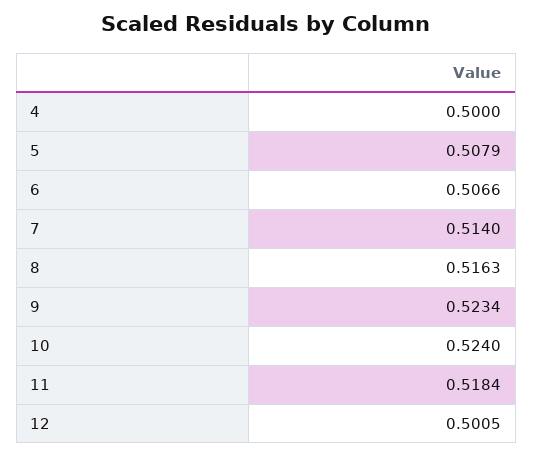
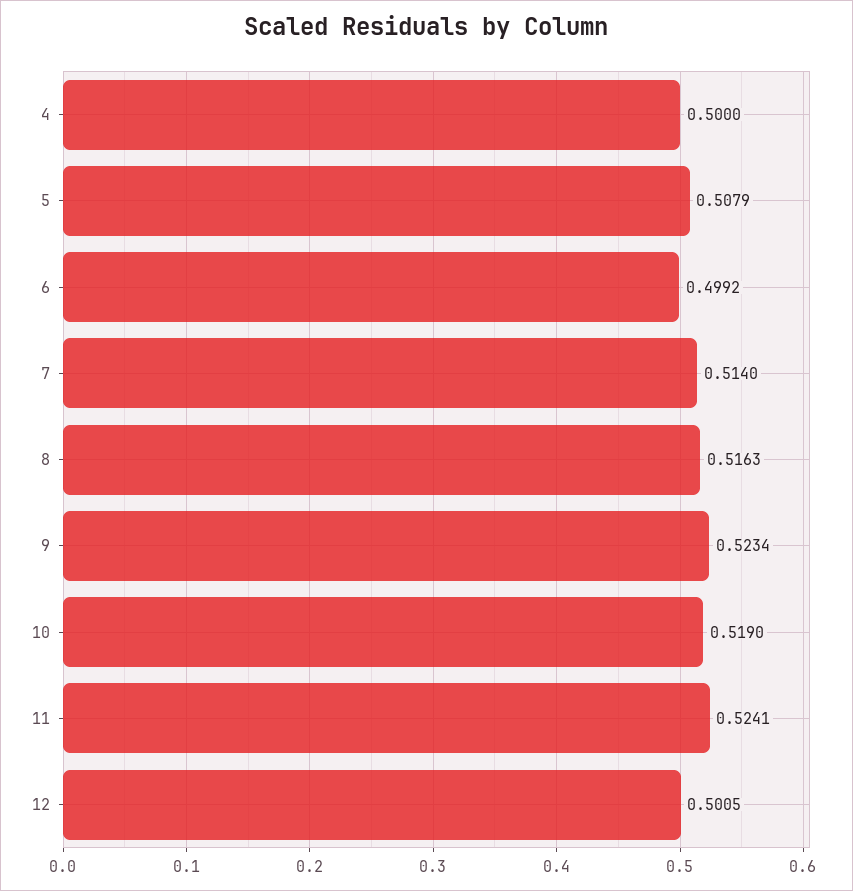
6: 0.5066 -> 0.4992
10: 0.524 -> 0.519
11: 0.5184 -> 0.5241

